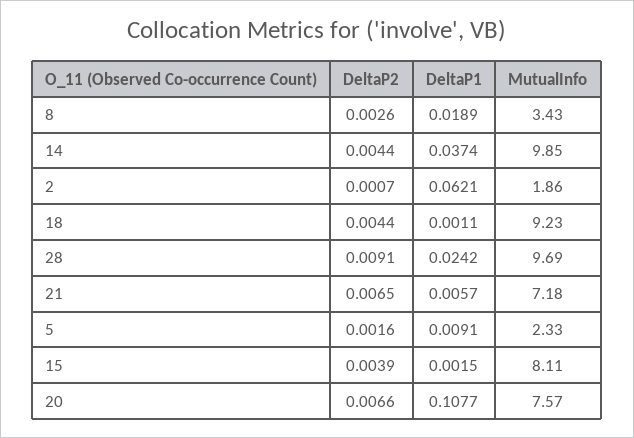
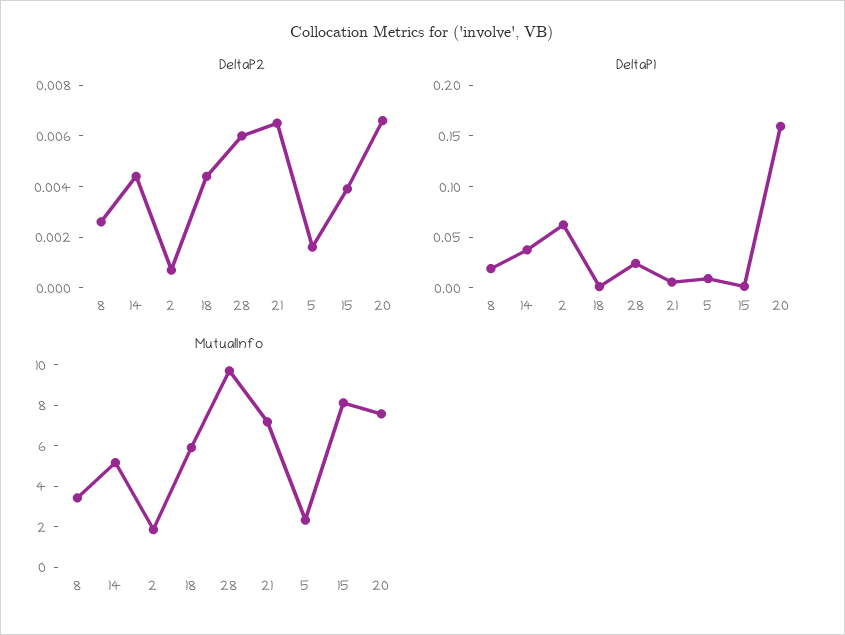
MutualInfo, 14: 9.85 -> 5
MutualInfo, 18: 9.23 -> 6
DeltaP2, 28: 0.0091 -> 0.006
DeltaP1, 20: 0.1077 -> 0.16

